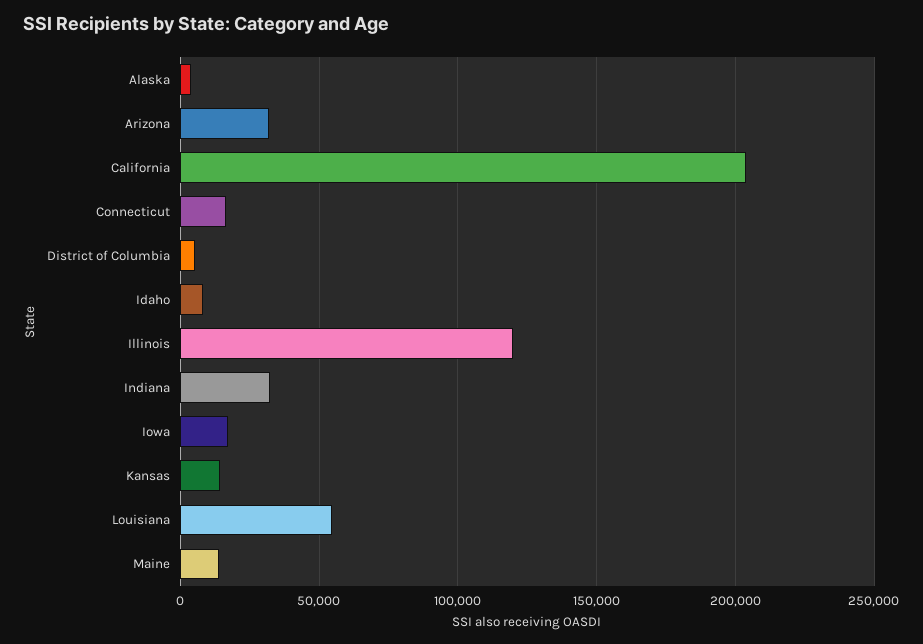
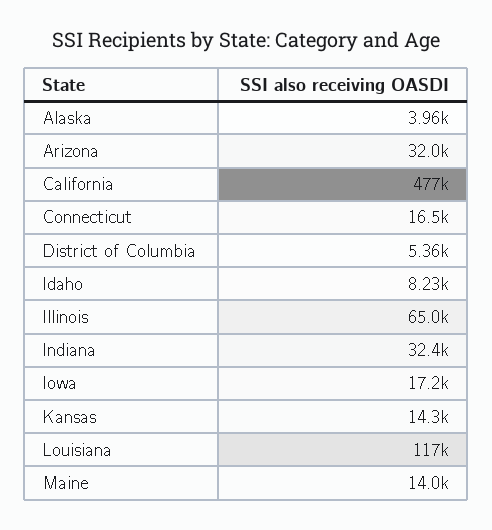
California: 205000 -> 477000
Illinois: 120000 -> 65000
Louisiana: 55000 -> 117000

